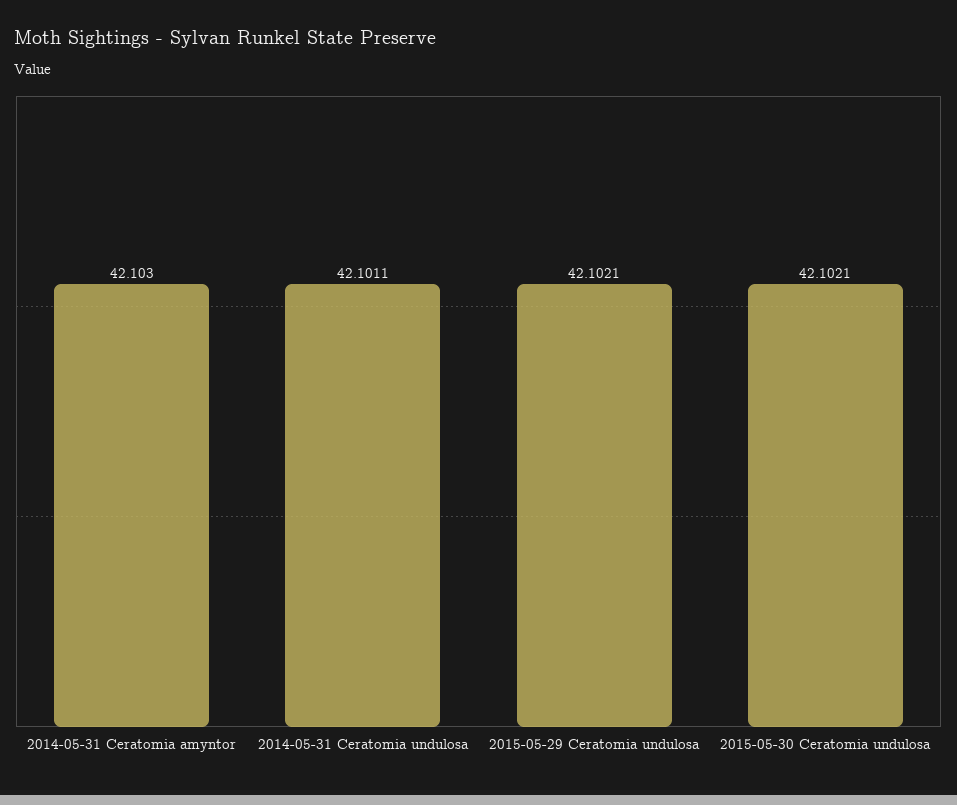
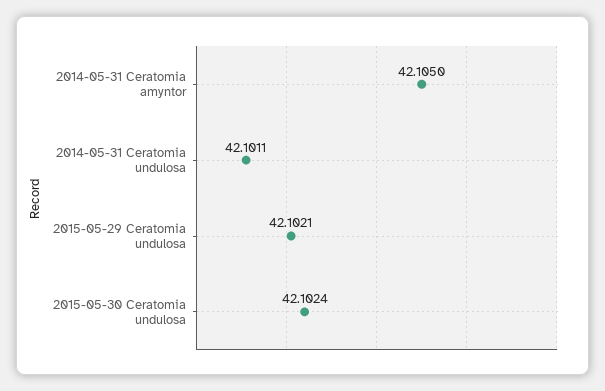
2014-05-31 Ceratomia amyntor: 42.103 -> 42.105
2015-05-30 Ceratomia undulosa: 42.1021 -> 42.1024

